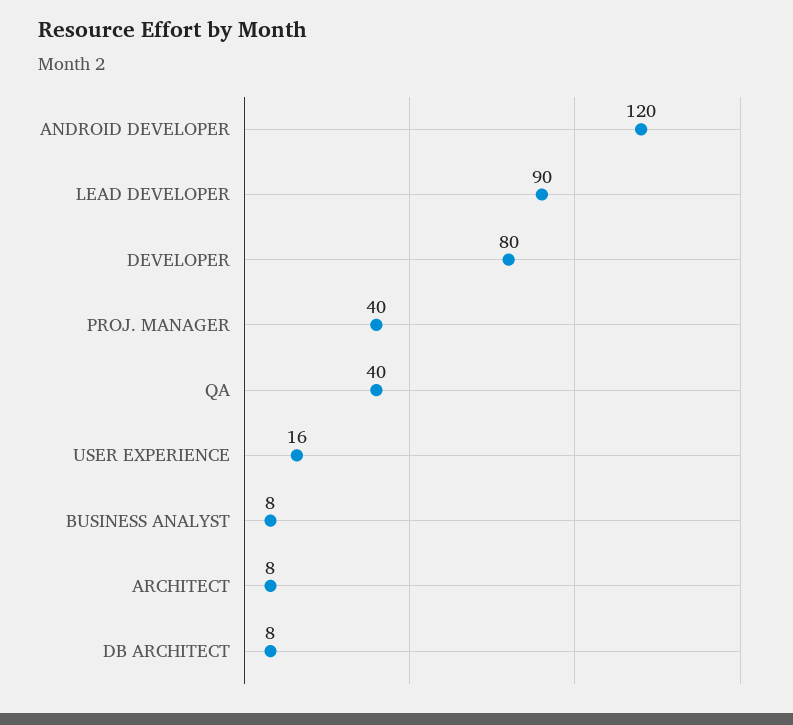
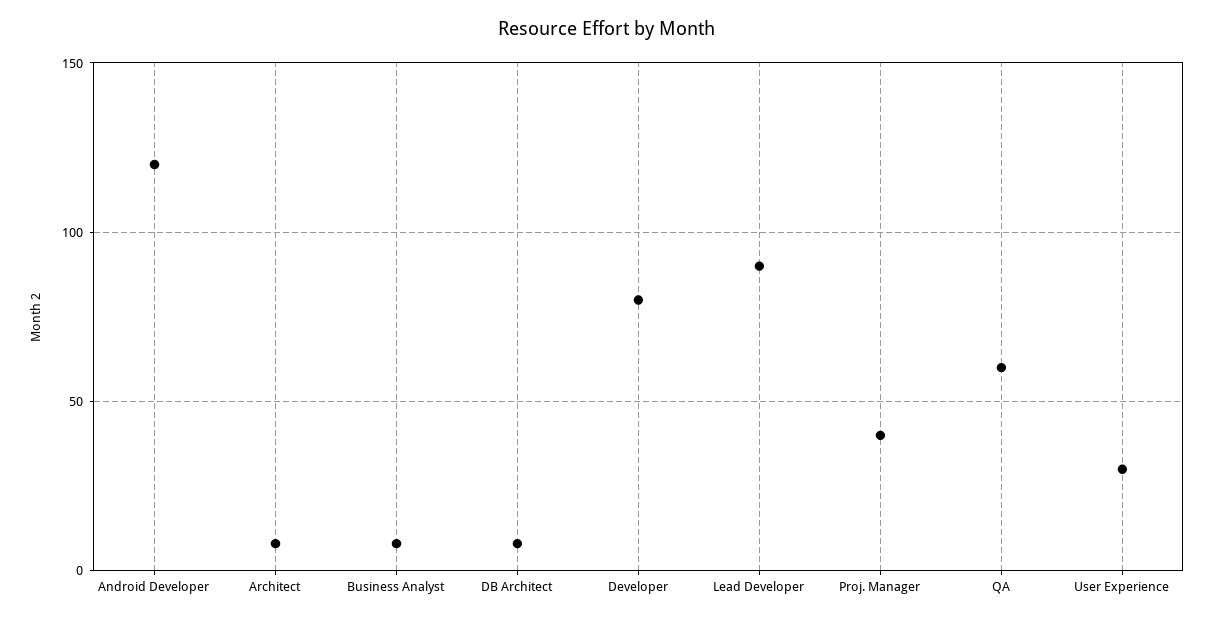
QA: 40 -> 60
USER EXPERIENCE: 16 -> 30

